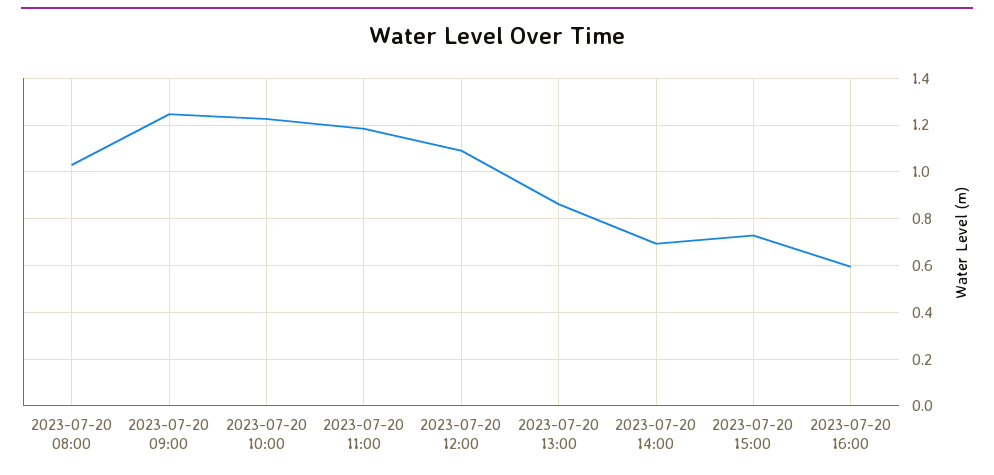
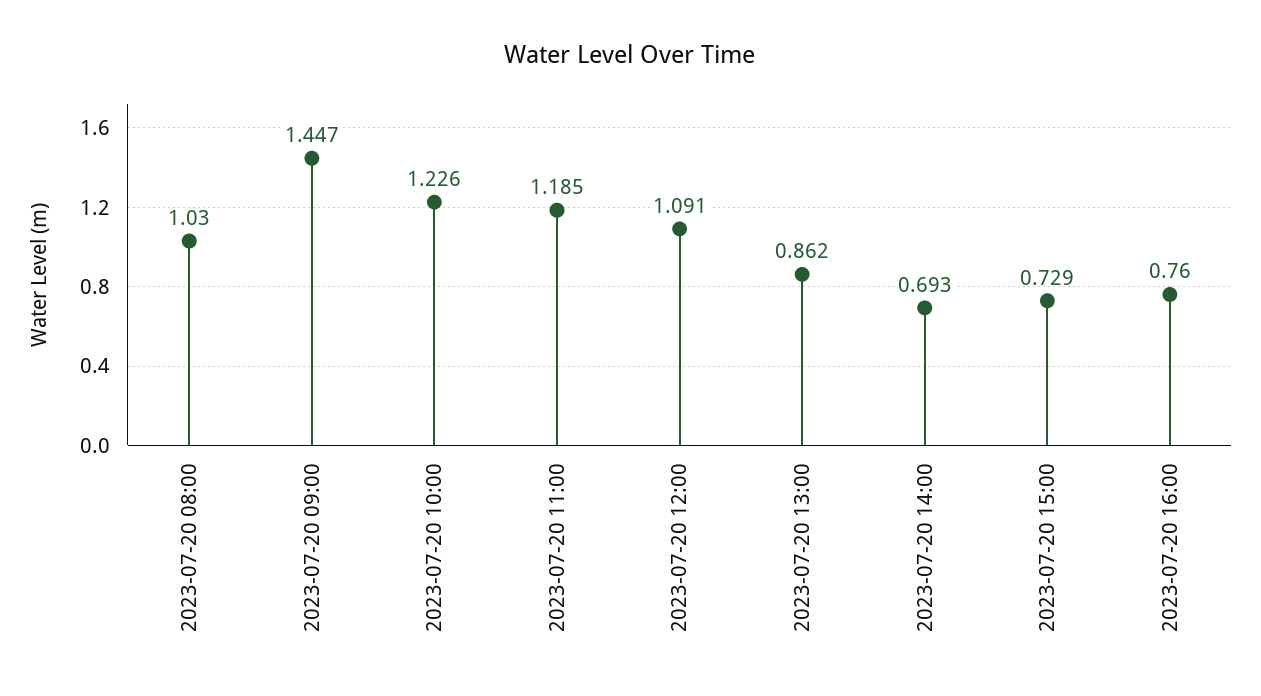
2023-07-20 09:00: 1.25 -> 1.447
2023-07-20 16:00: 0.6 -> 0.76

